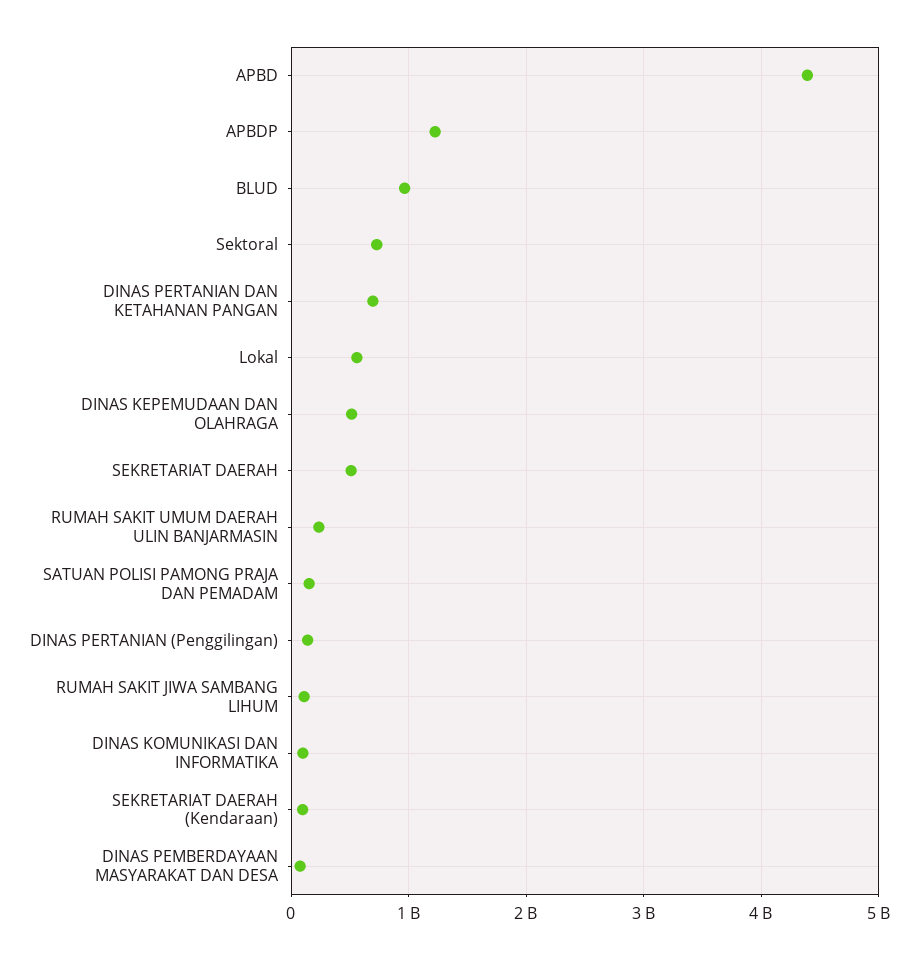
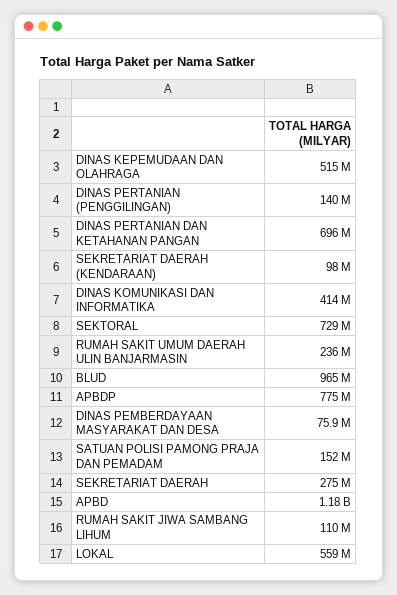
APBD: 4400000000 -> 1180000000
APBDP: 1200000000 -> 775000000
SEKRETARIAT DAERAH: 500000000 -> 275000000
DINAS KOMUNIKASI DAN INFORMATIKA: 100000000 -> 414000000

